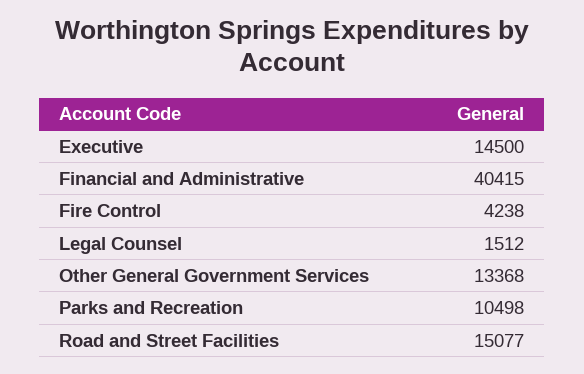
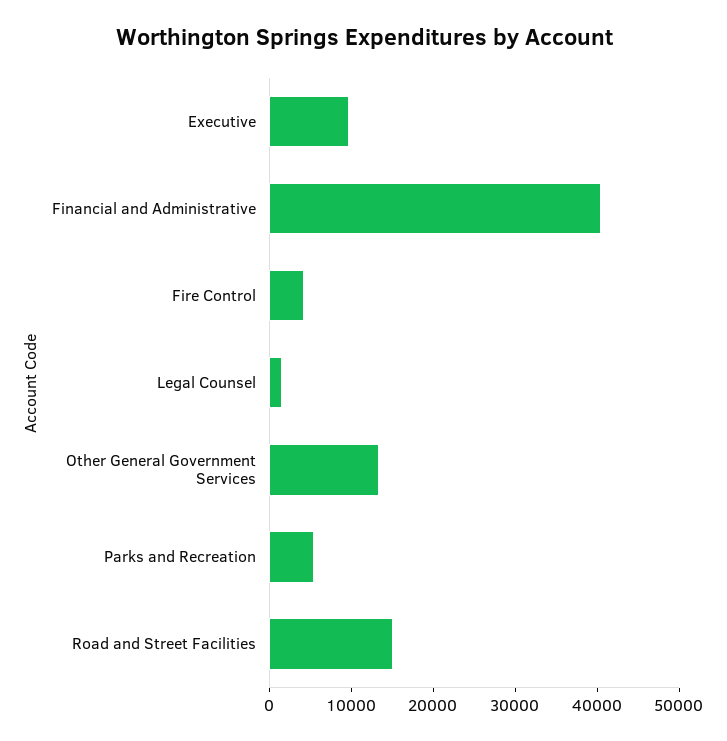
Executive: 14500 -> 10000
Parks and Recreation: 10498 -> 6000

